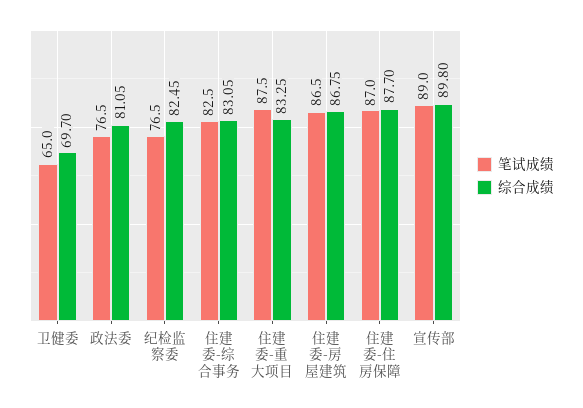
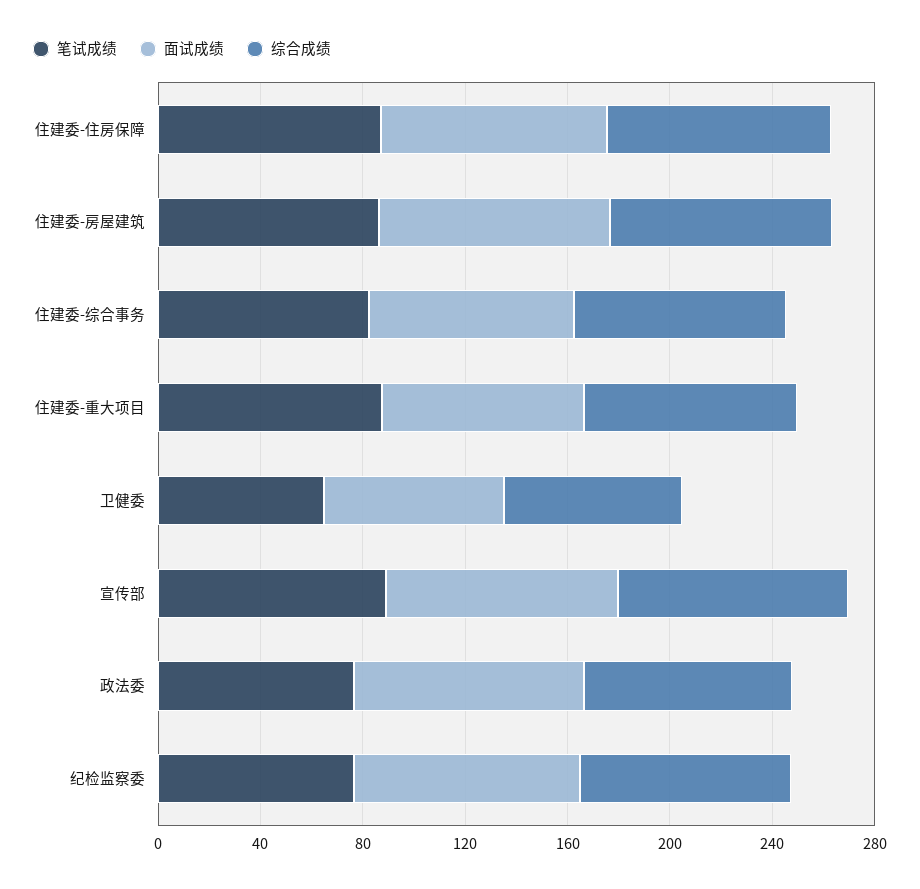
面试成绩, 住建委-住房保障: none -> 90
面试成绩, 住建委-房屋建筑: none -> 90
面试成绩, 住建委-综合事务: none -> 80
面试成绩, 住建委-重大项目: none -> 80
面试成绩, 卫健委: none -> 70
面试成绩, 宣传部: none -> 90
面试成绩, 政法委: none -> 90
面试成绩, 纪检监察委: none -> 90

